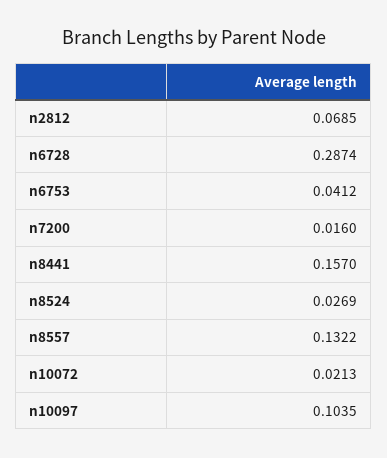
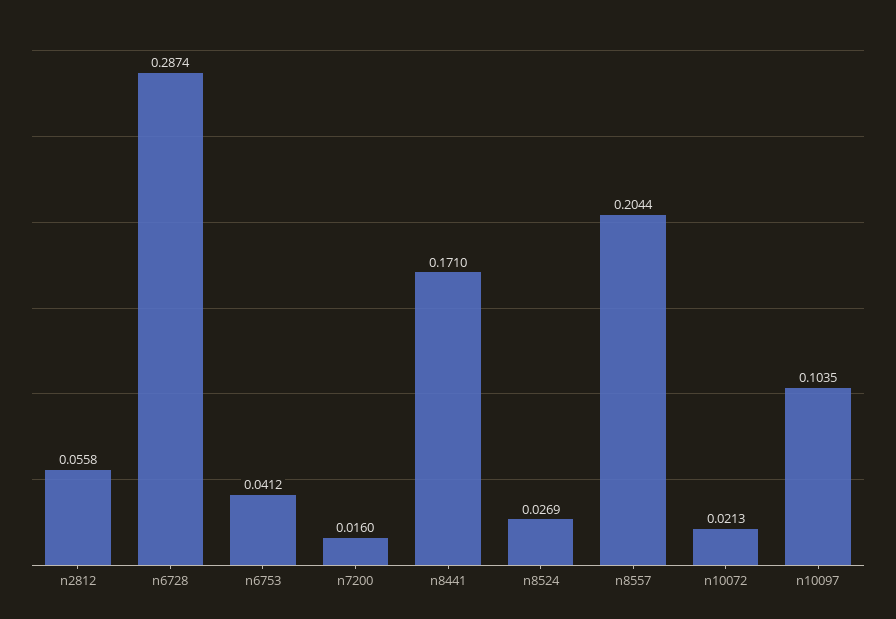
n2812: 0.0685 -> 0.0558
n8441: 0.157 -> 0.171
n8557: 0.1322 -> 0.2044

